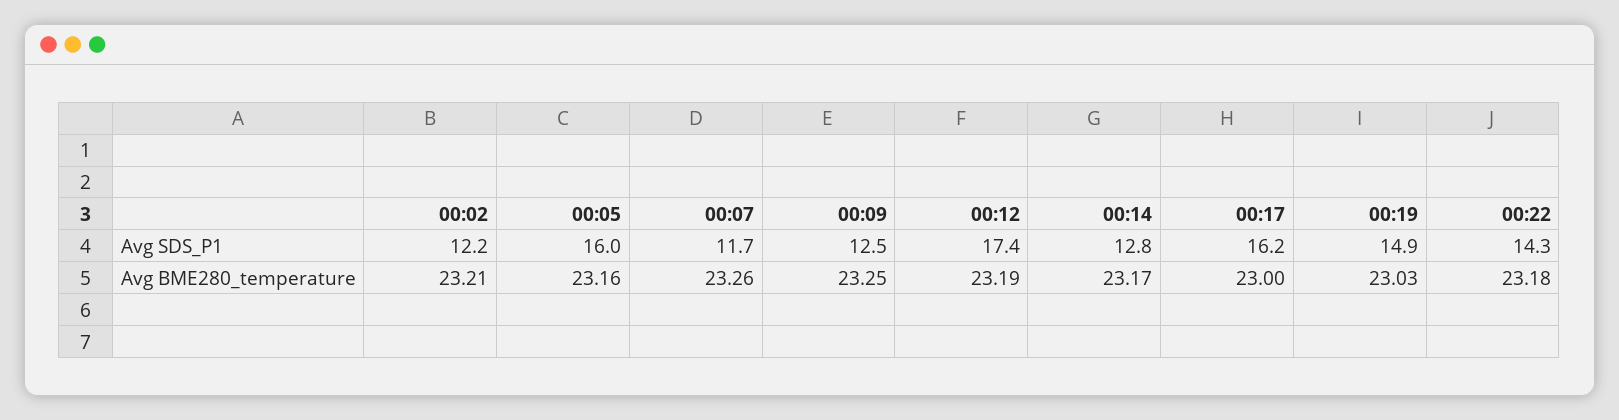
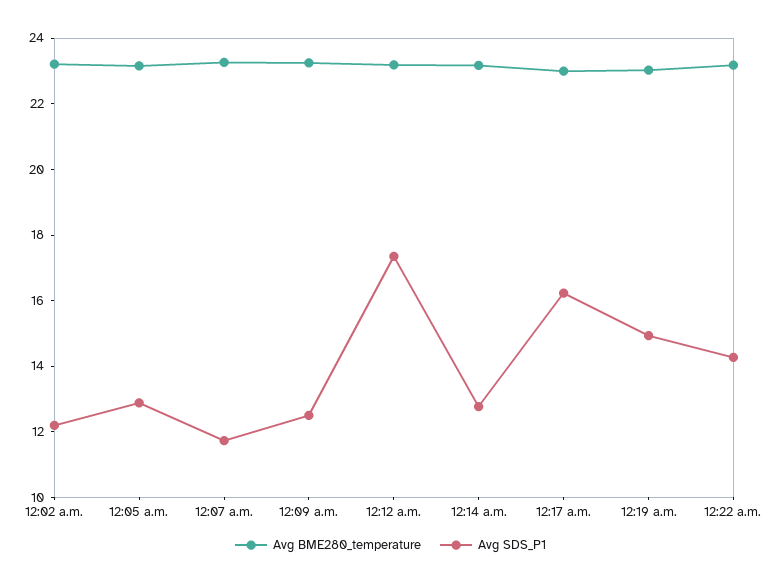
Avg SDS_P1, 00:05: 16 -> 13

